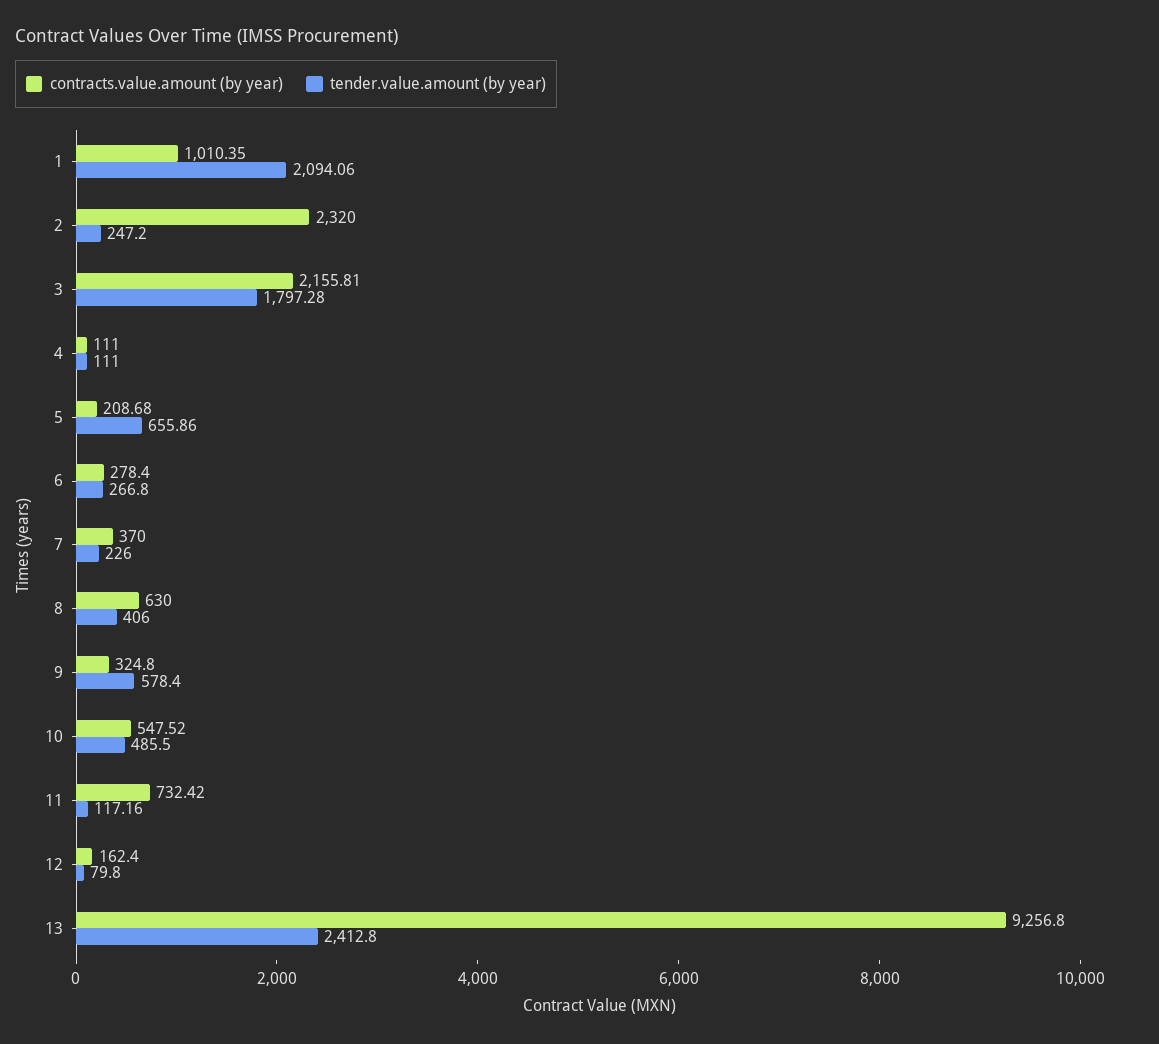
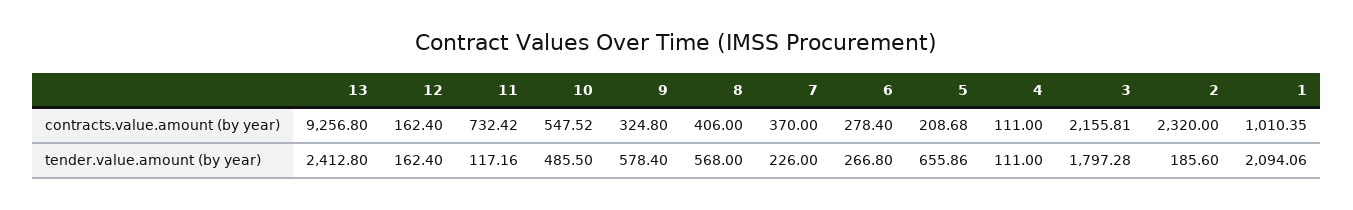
tender.value.amount (by year), 2: 247.2 -> 185.6
contracts.value.amount (by year), 8: 630 -> 406
tender.value.amount (by year), 8: 406 -> 568
tender.value.amount (by year), 12: 79.8 -> 162.4

